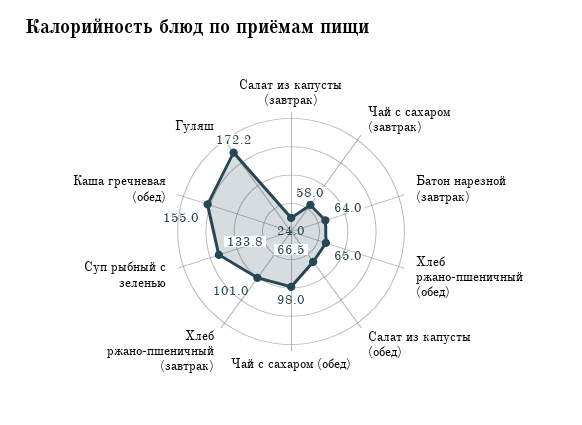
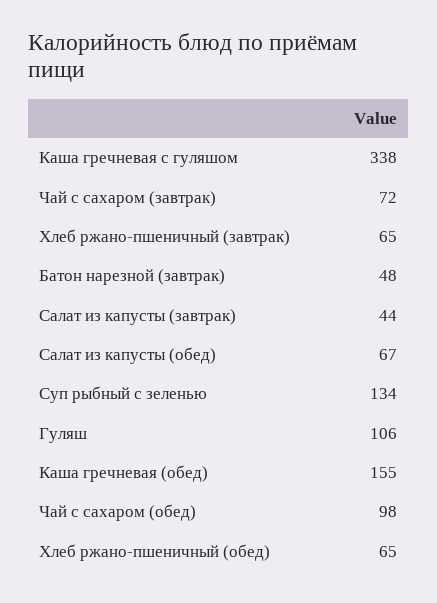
Салат из капусты (завтрак): 24 -> 44
Чай с сахаром (завтрак): 58 -> 72
Батон нарезной (завтрак): 64 -> 48
Хлеб ржано-пшеничный (завтрак): 101 -> 65
Гуляш: 172.2 -> 106
Каша гречневая с гуляшом: none -> 338

